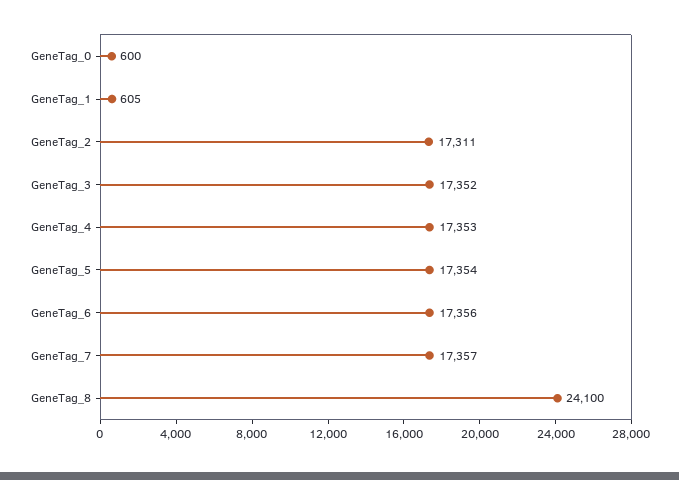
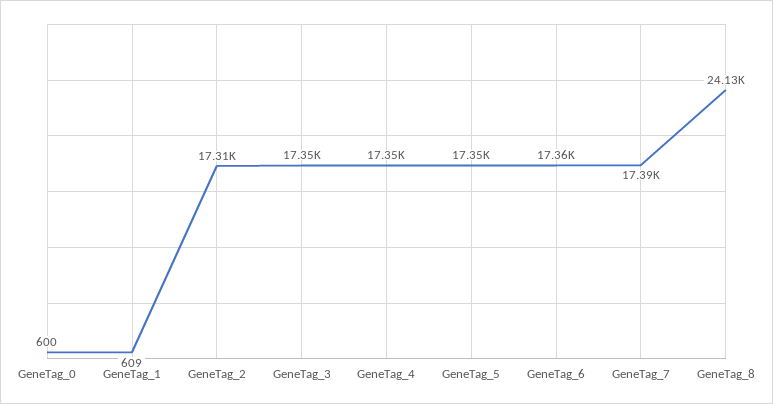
GeneTag_1: 605 -> 609
GeneTag_7: 17357 -> 17390
GeneTag_8: 24100 -> 24130

